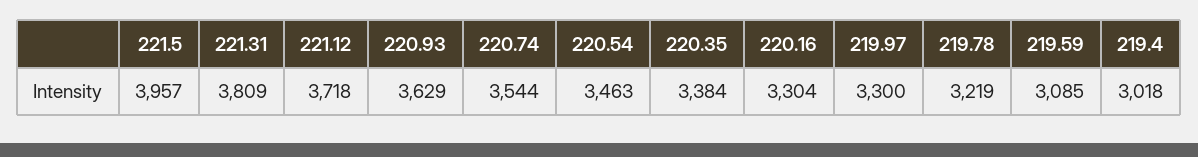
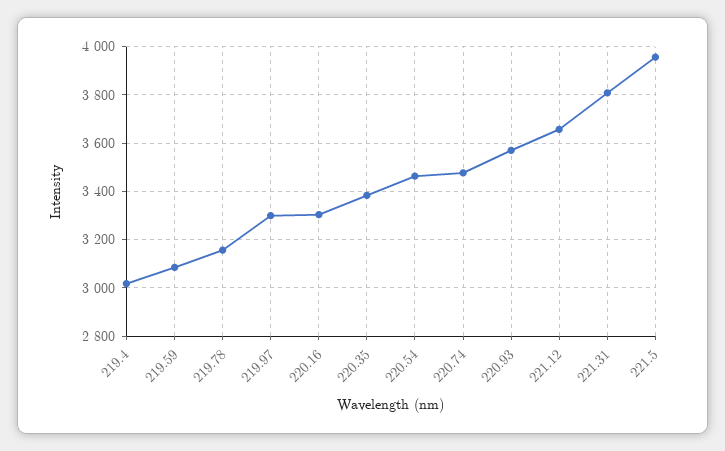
221.12: 3718 -> 3650
220.93: 3629 -> 3575
220.74: 3544 -> 3475
219.78: 3219 -> 3150

